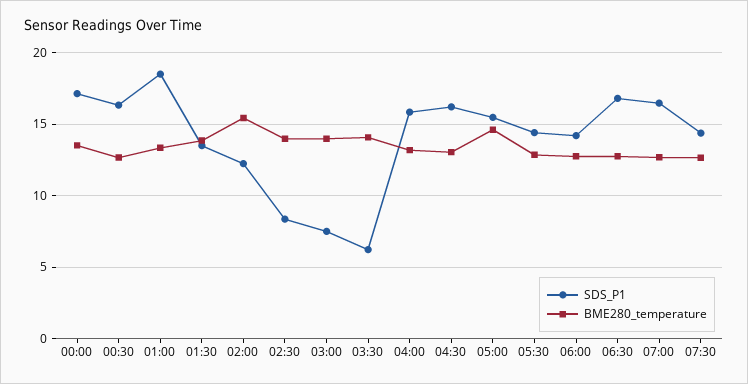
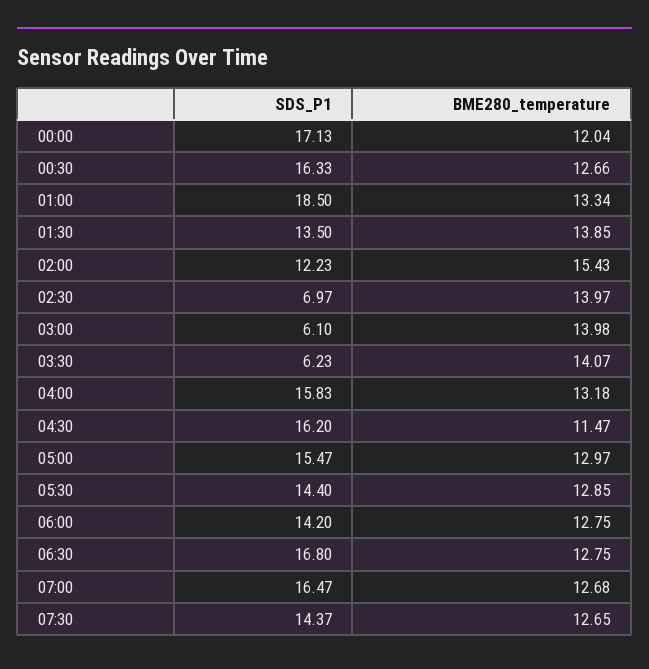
BME280_temperature, 00:00: 13.5 -> 12.04
SDS_P1, 02:30: 8.5 -> 6.97
SDS_P1, 03:00: 7.5 -> 6.1
BME280_temperature, 04:30: 13 -> 11.47
BME280_temperature, 05:00: 14.5 -> 12.97

